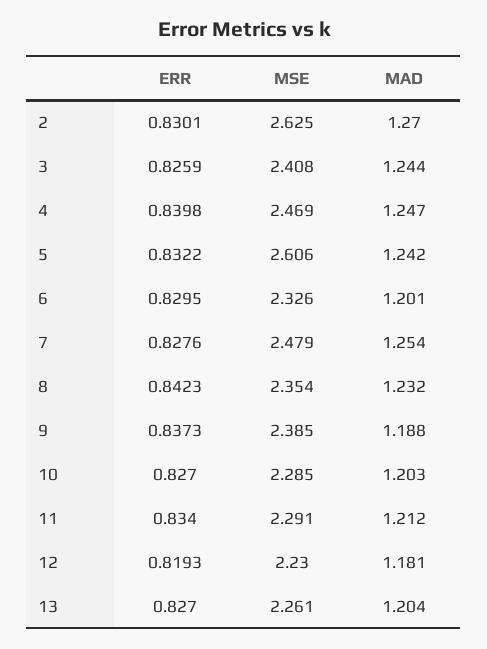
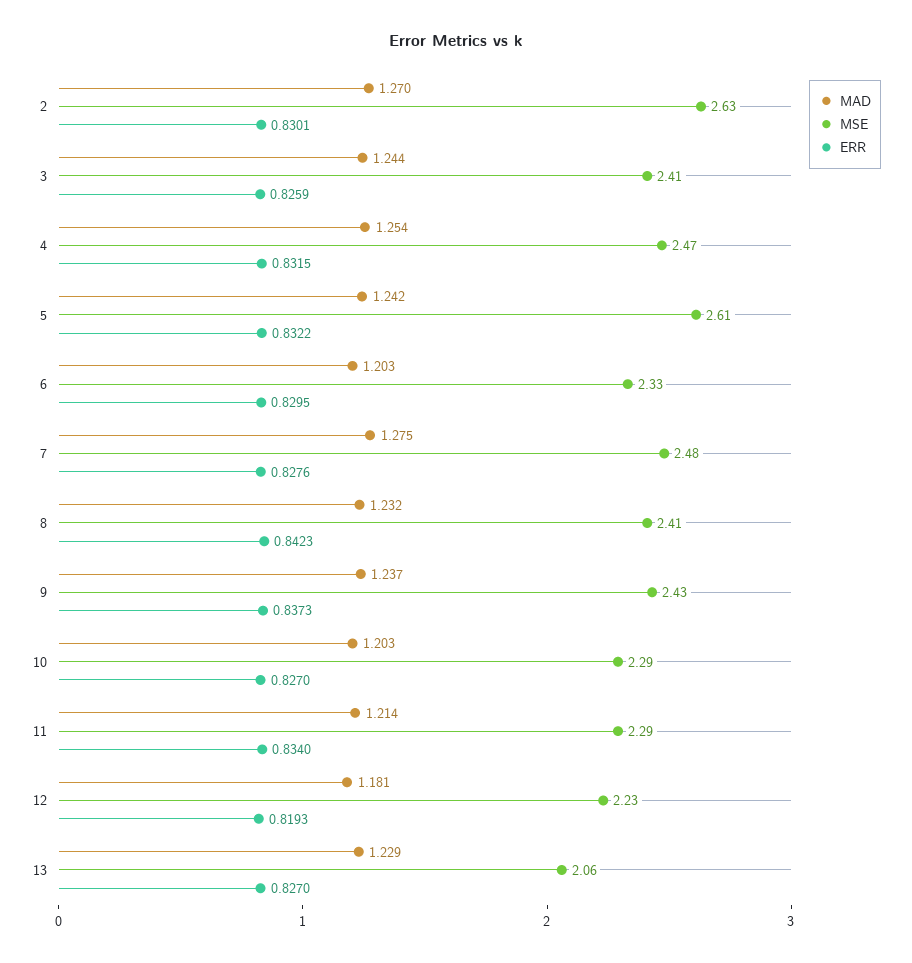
ERR, 4: 0.8398 -> 0.8315
MAD, 4: 1.247 -> 1.254
MAD, 6: 1.201 -> 1.203
MAD, 7: 1.254 -> 1.275
MSE, 8: 2.354 -> 2.41
MSE, 9: 2.385 -> 2.43
MAD, 9: 1.188 -> 1.237
MAD, 11: 1.212 -> 1.214
MSE, 13: 2.261 -> 2.06
MAD, 13: 1.204 -> 1.229

